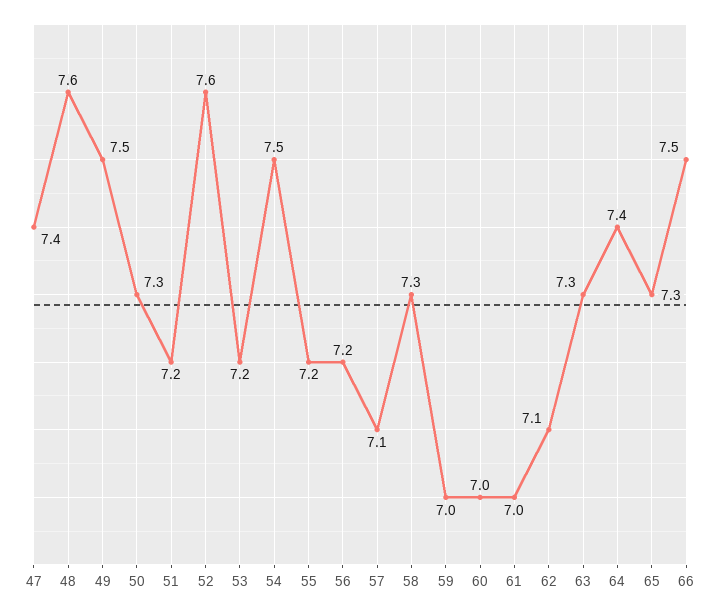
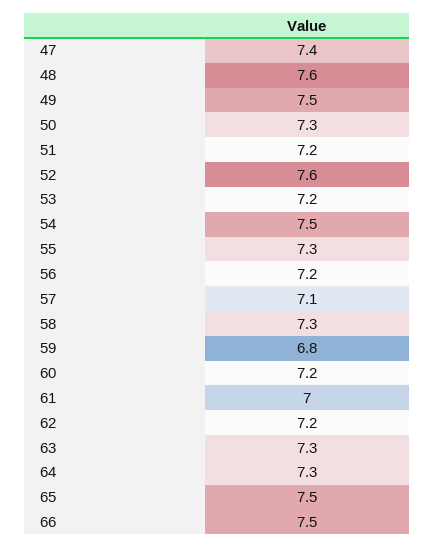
55: 7.2 -> 7.3
59: 7 -> 6.8
60: 7 -> 7.2
62: 7.1 -> 7.2
64: 7.4 -> 7.3
65: 7.3 -> 7.5

